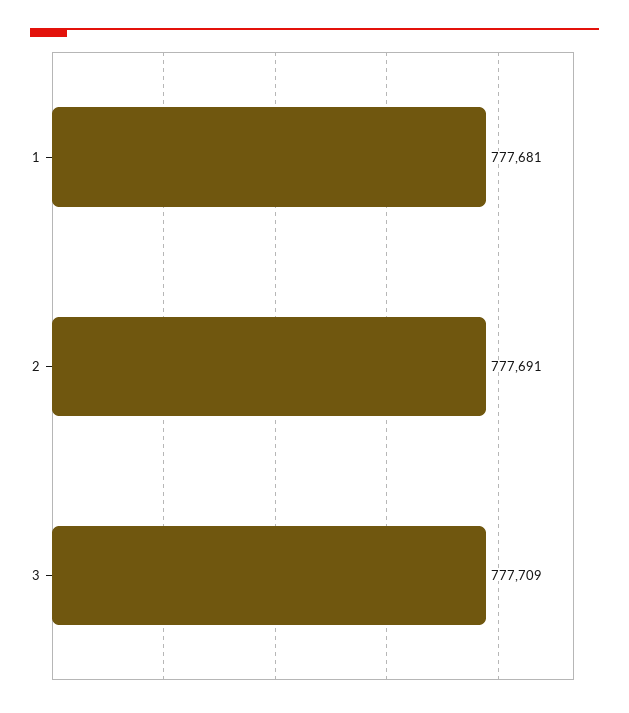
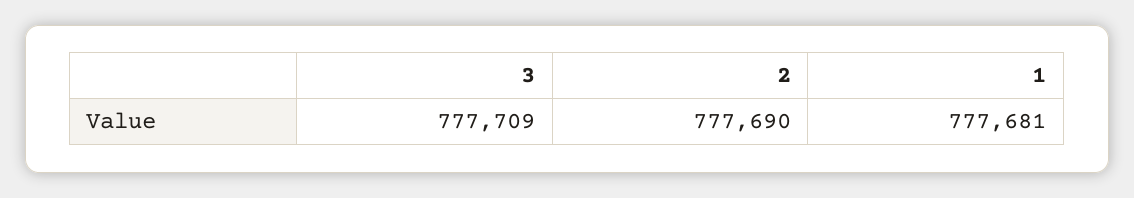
2: 777691 -> 777690

